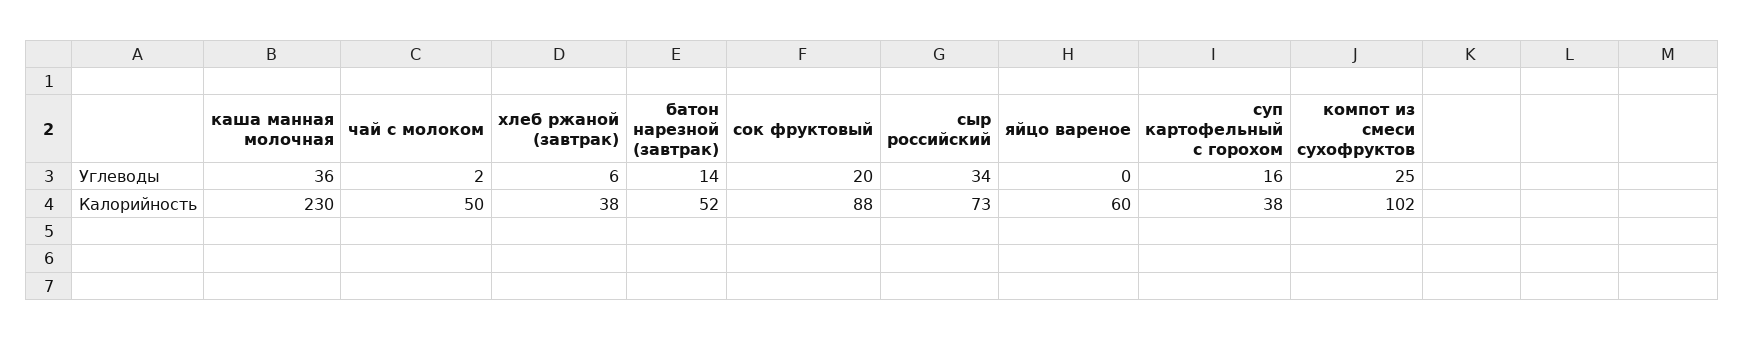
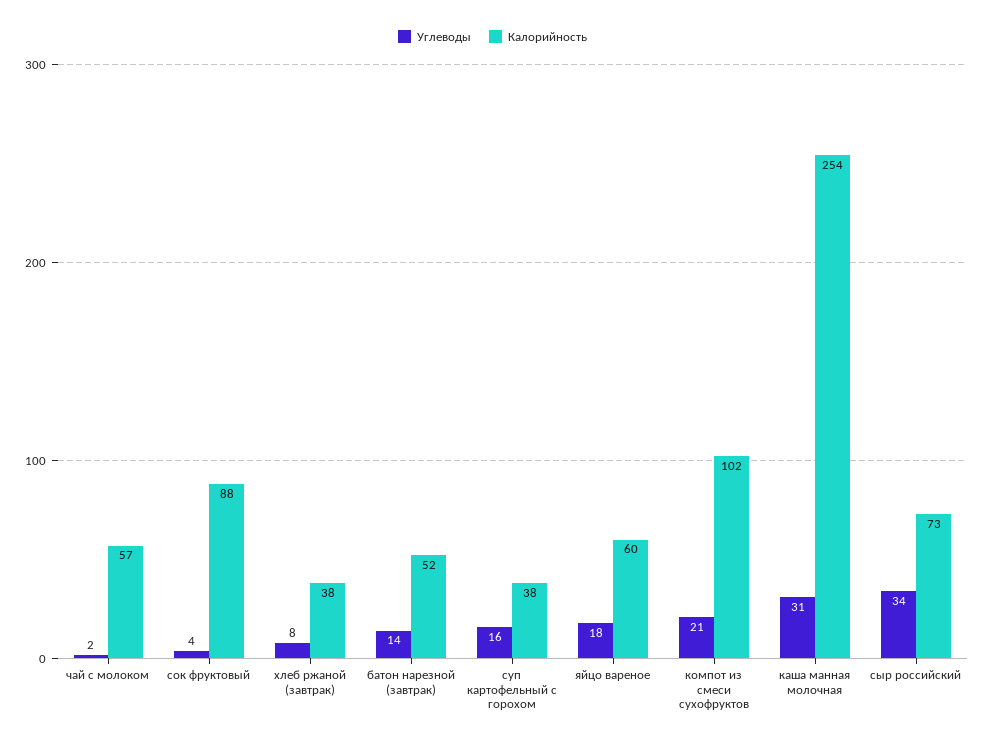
Углеводы, каша манная молочная: 36 -> 31
Углеводы, хлеб ржаной (завтрак): 6 -> 8
Углеводы, сок фруктовый: 20 -> 4
Углеводы, яйцо вареное: 0 -> 18
Углеводы, компот из смеси сухофруктов: 25 -> 21
Калорийность, каша манная молочная: 230 -> 254
Калорийность, чай с молоком: 50 -> 57

